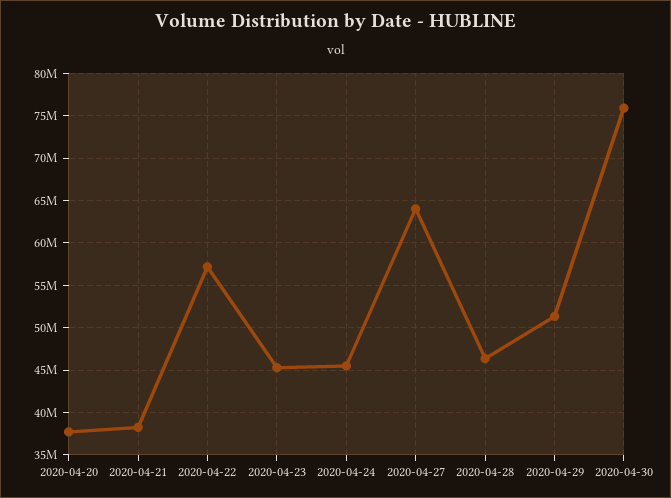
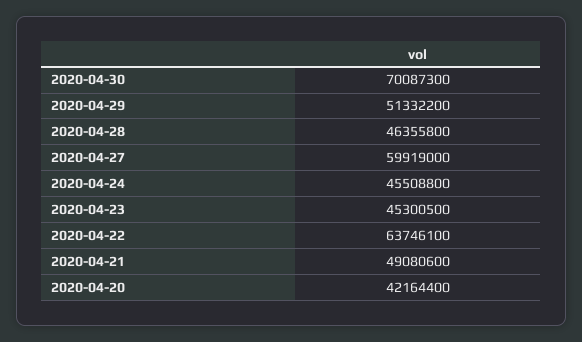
2020-04-20: 38000000 -> 42164400
2020-04-21: 38000000 -> 49080600
2020-04-22: 57000000 -> 63746100
2020-04-27: 64000000 -> 59919000
2020-04-30: 76000000 -> 70087300

